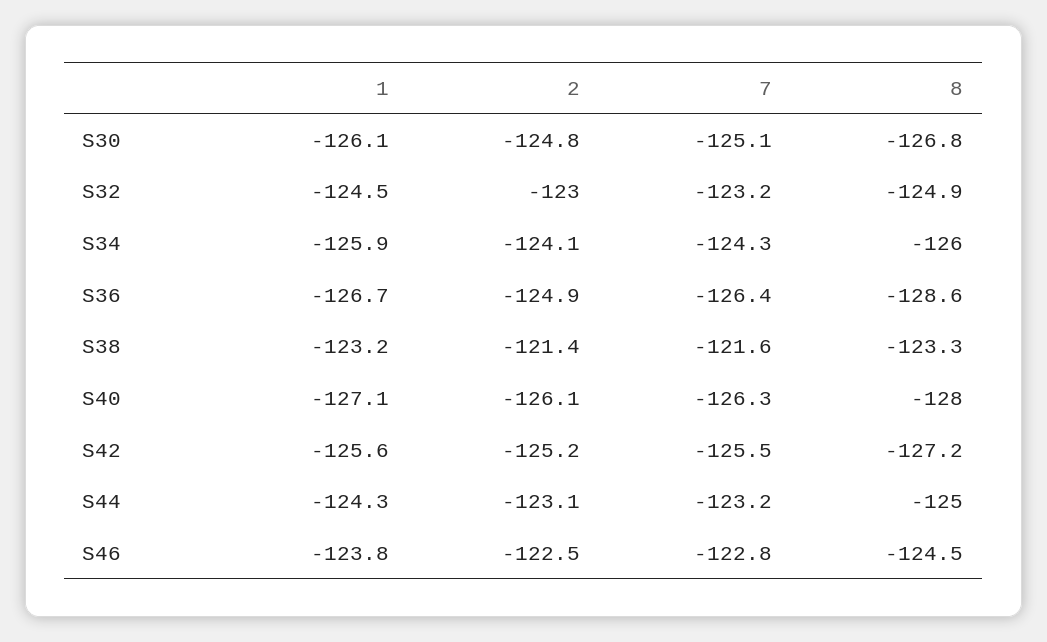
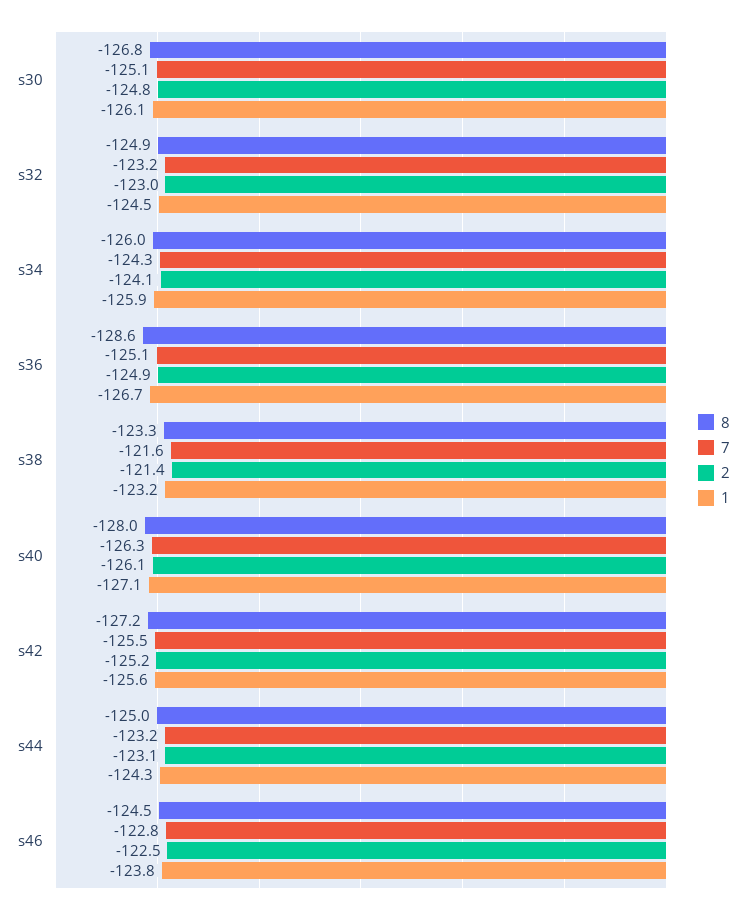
7, S36: -126.4 -> -125.1

